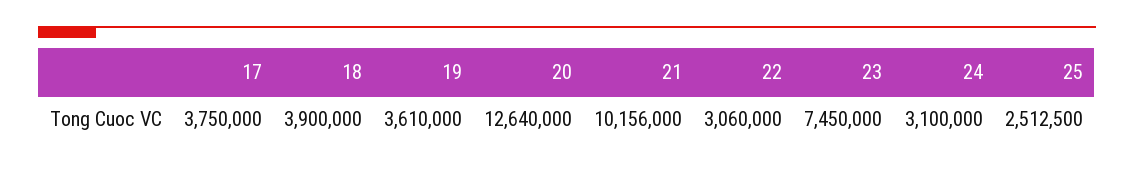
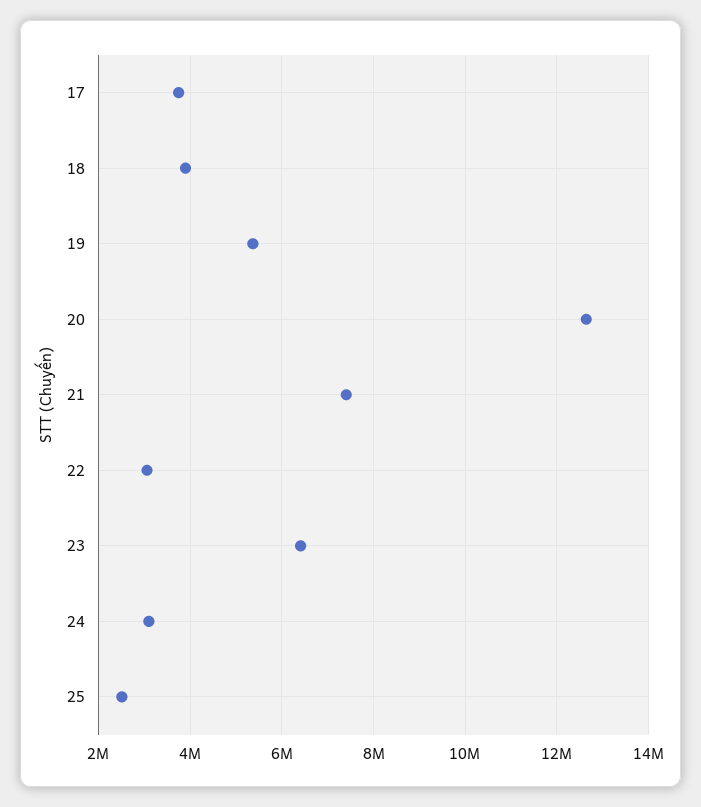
19: 3610000 -> 5400000
21: 10156000 -> 7400000
23: 7450000 -> 6400000

